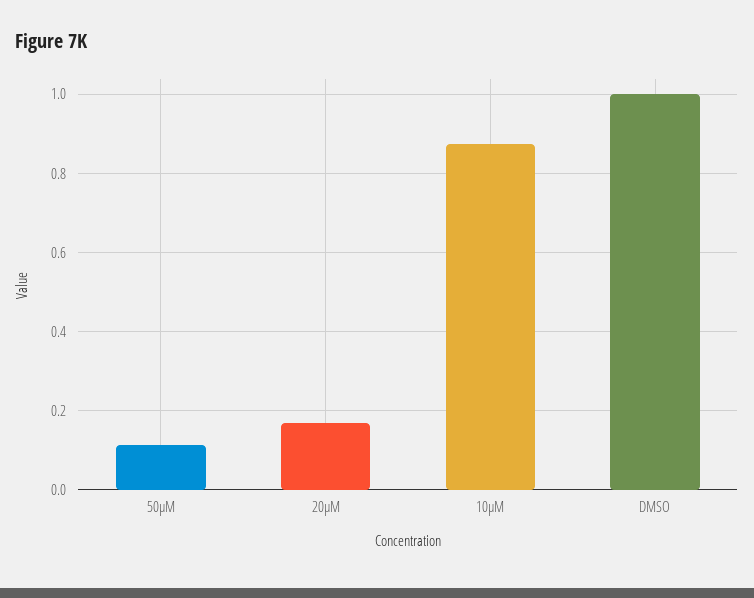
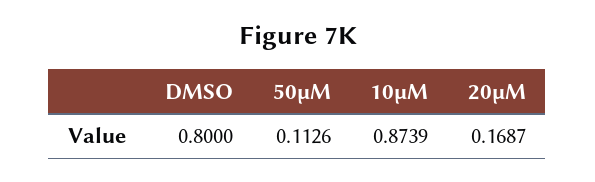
DMSO: 1 -> 0.8

